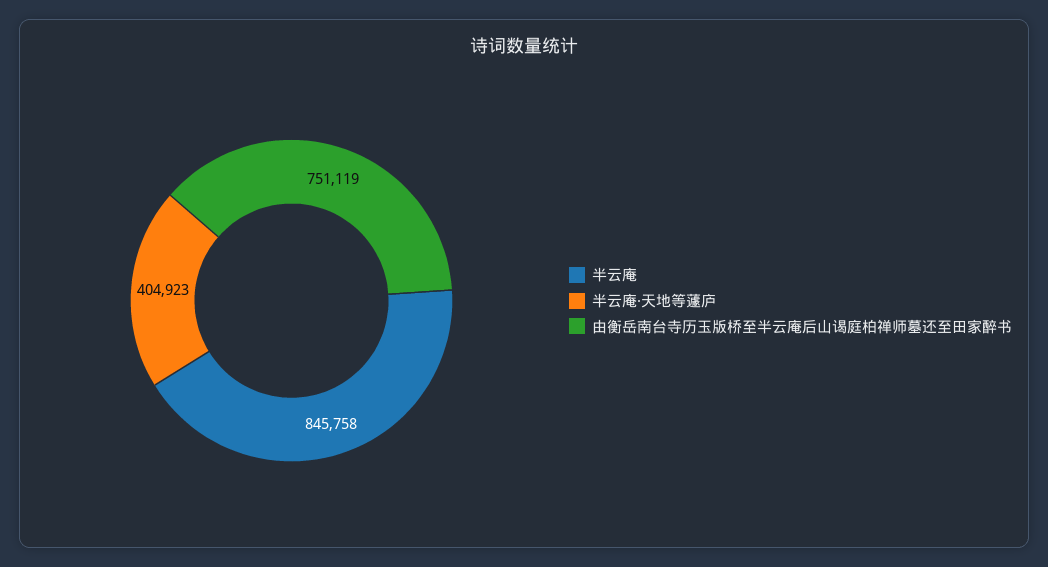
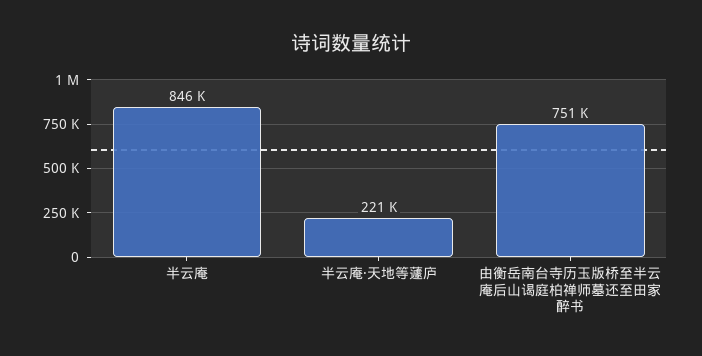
半云庵·天地等蘧庐: 404923 -> 221000

